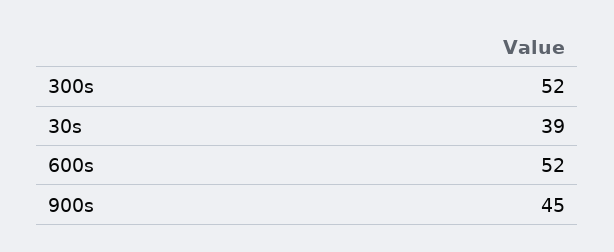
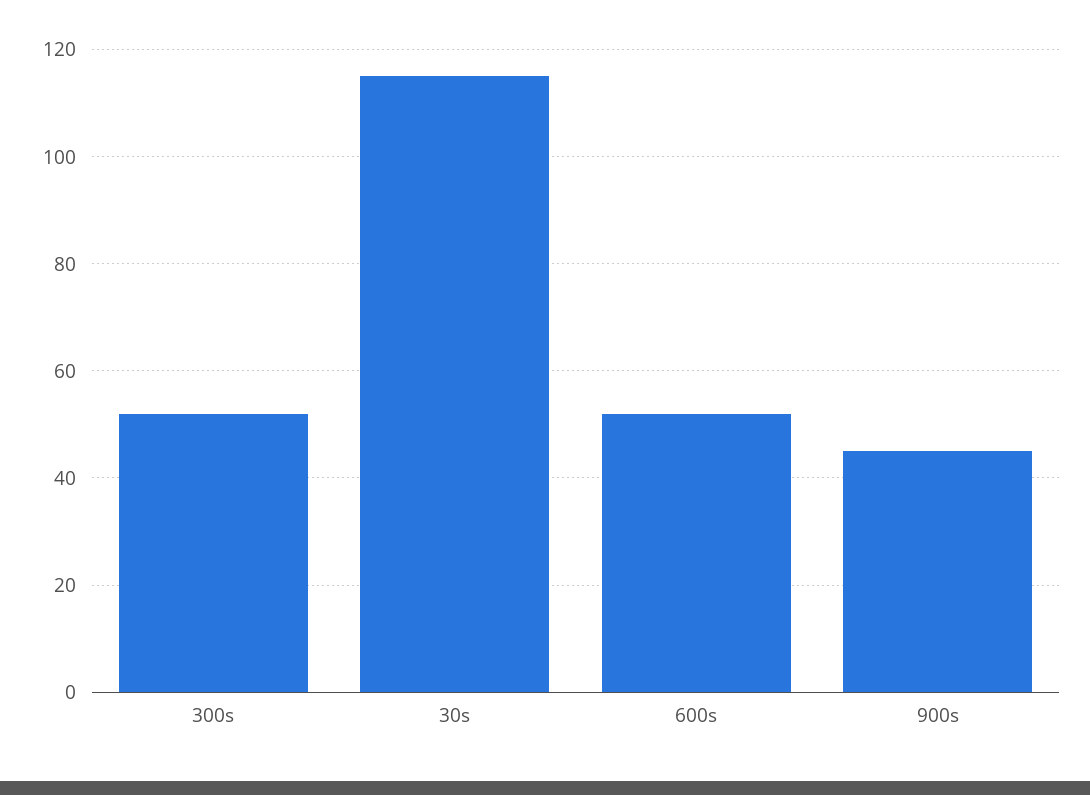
30s: 39 -> 115

